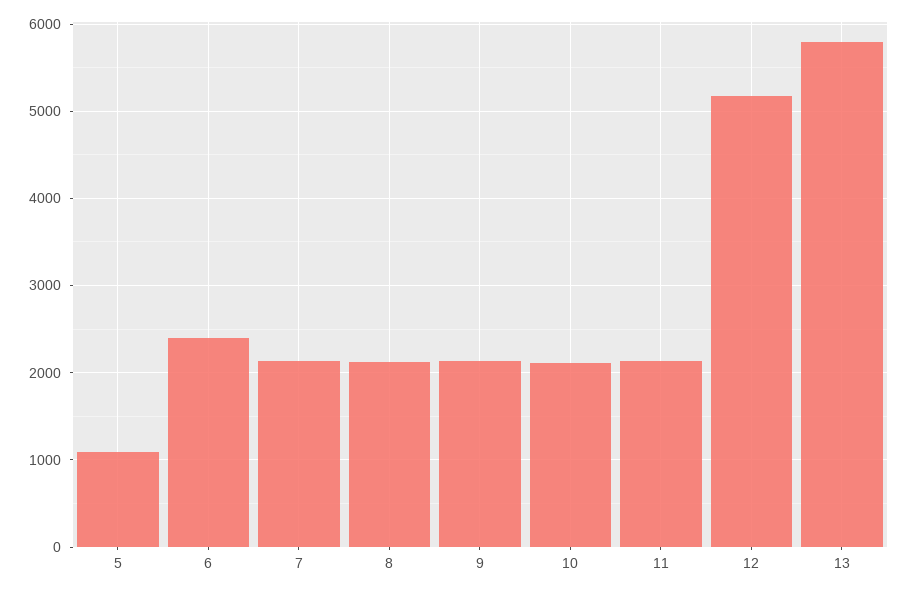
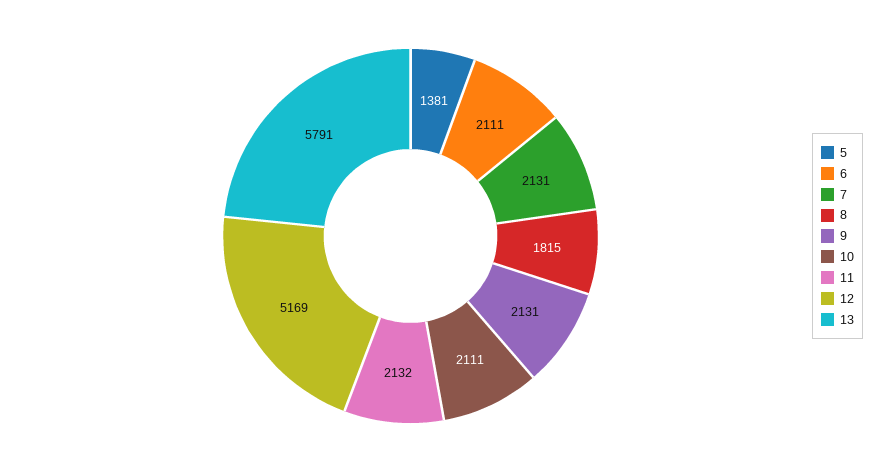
5: 1100 -> 1381
6: 2400 -> 2111
8: 2100 -> 1815

